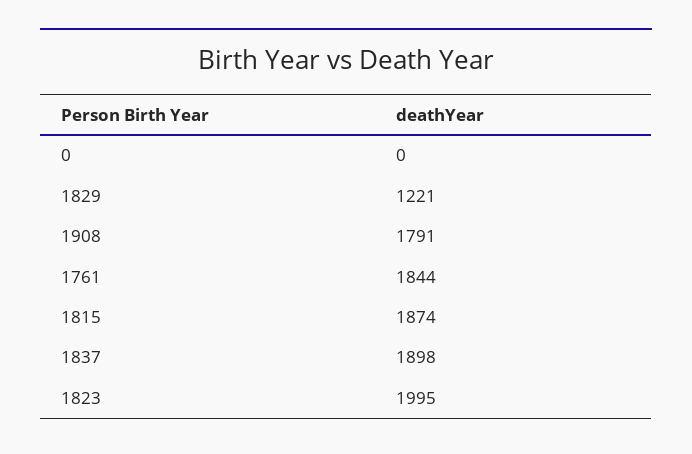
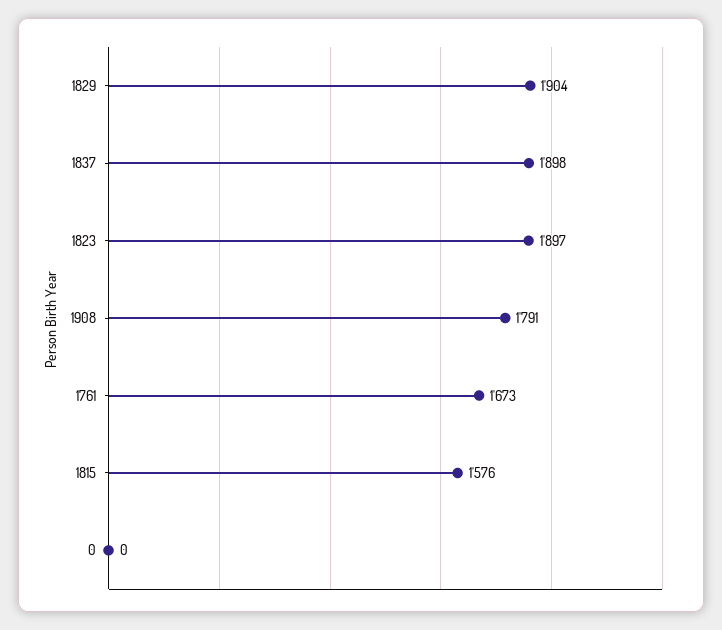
1829: 1221 -> 1904
1761: 1844 -> 1673
1815: 1874 -> 1576
1823: 1995 -> 1897

